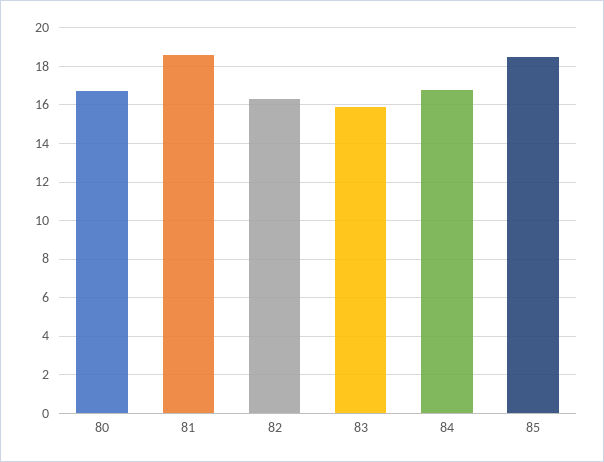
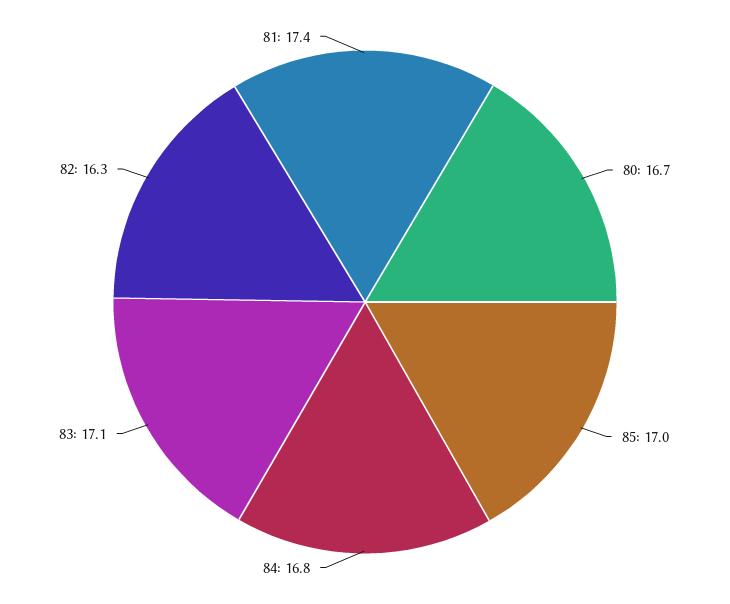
81: 18.5 -> 17.4
83: 16 -> 17.1
85: 18.5 -> 17

